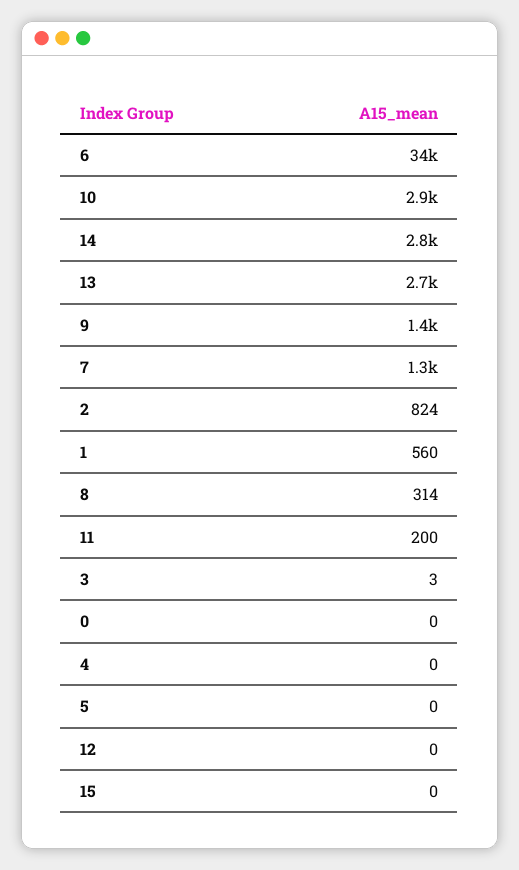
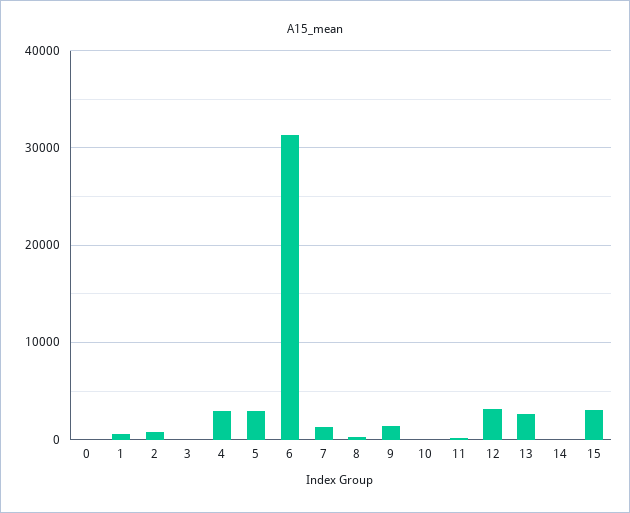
6: 34000 -> 31000
10: 2900 -> 0
14: 2800 -> 0
4: 0 -> 3000
5: 0 -> 3000
12: 0 -> 3000
15: 0 -> 3000

